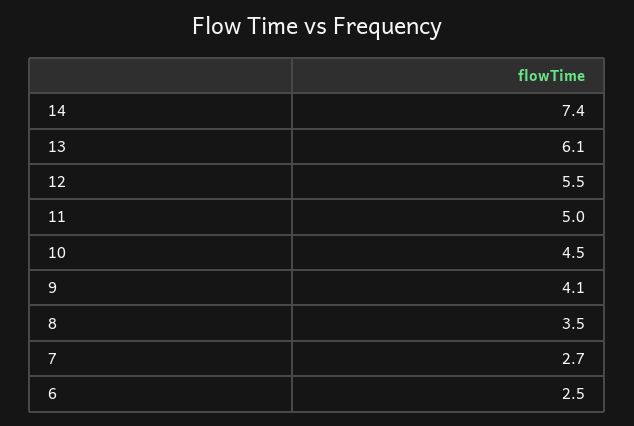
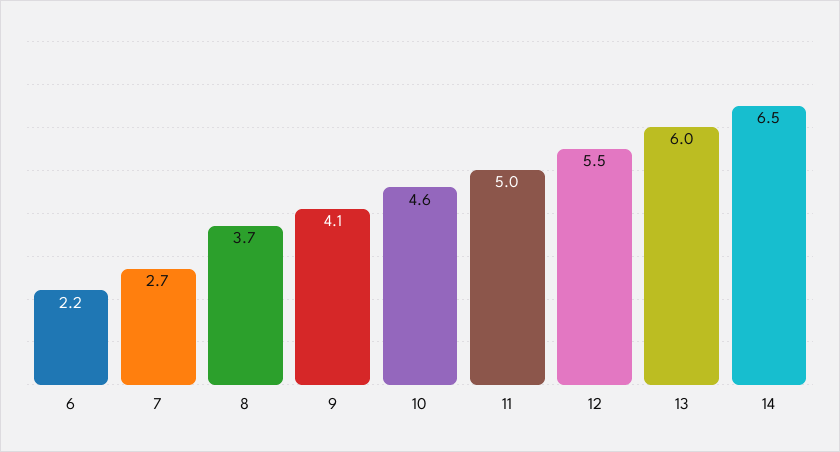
14: 7.4 -> 6.5
13: 6.1 -> 6
10: 4.5 -> 4.6
8: 3.5 -> 3.7
6: 2.5 -> 2.2

